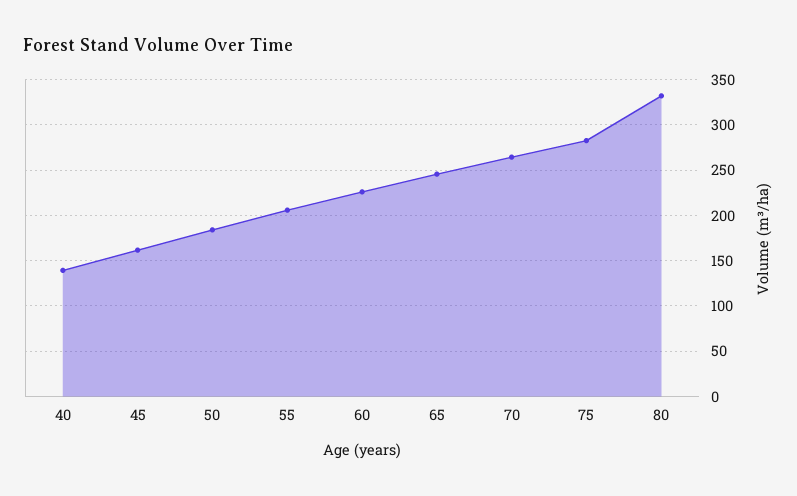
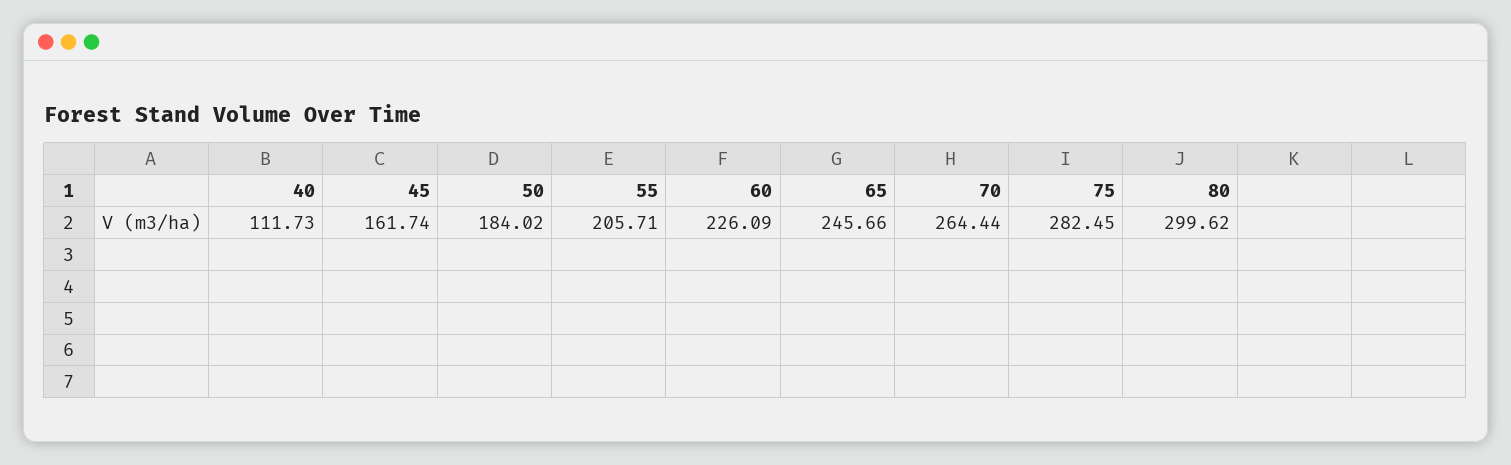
40: 140 -> 111.73
80: 330 -> 299.62

